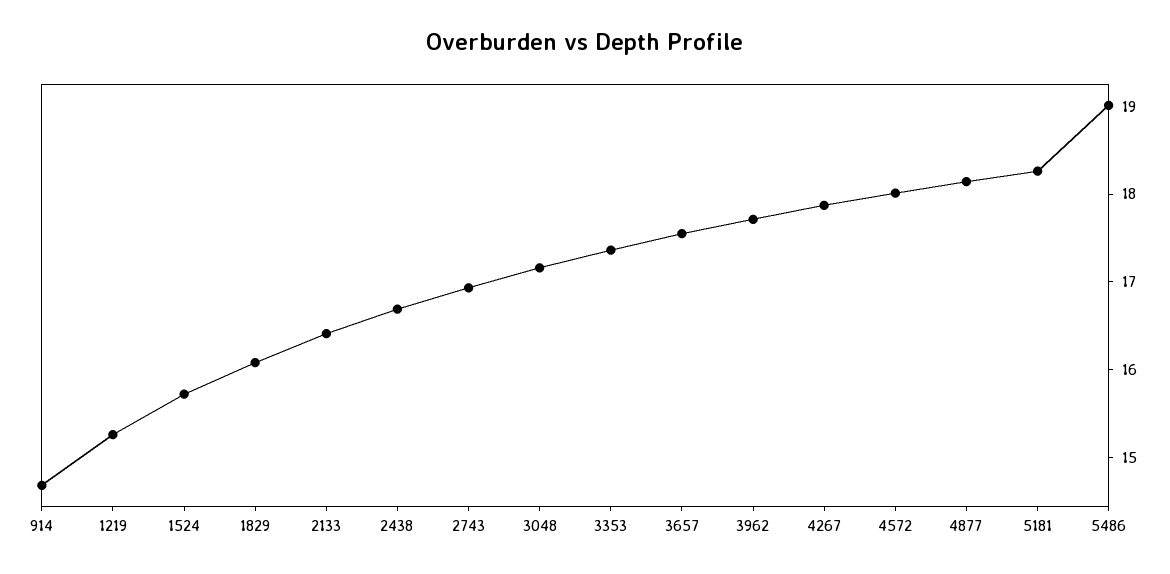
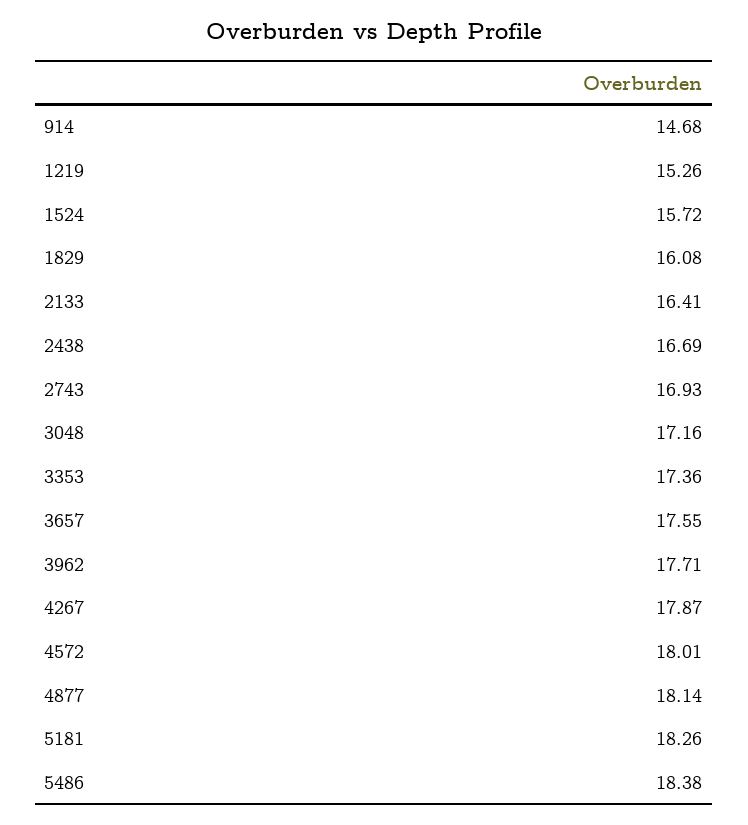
5486: 19 -> 18.38

